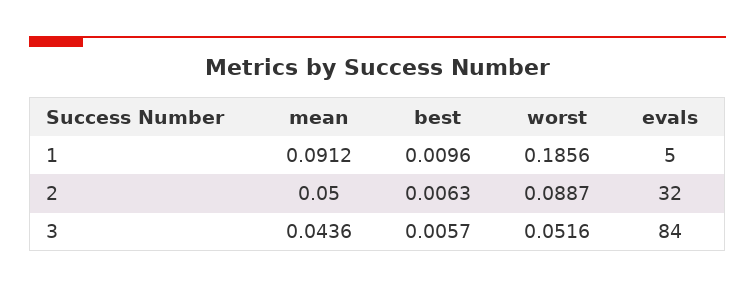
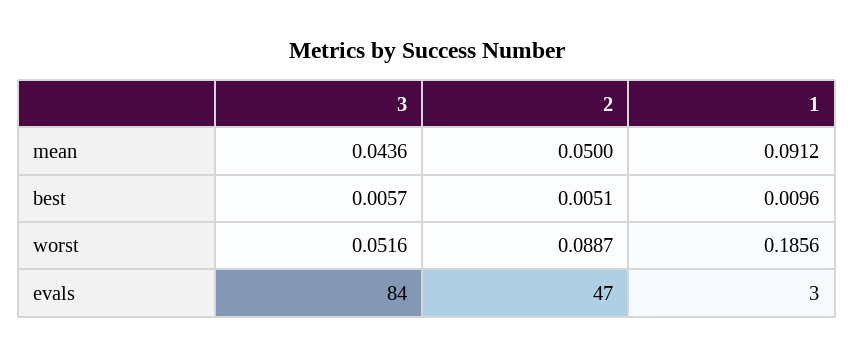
evals, 1: 5 -> 3
best, 2: 0.0063 -> 0.0051
evals, 2: 32 -> 47

